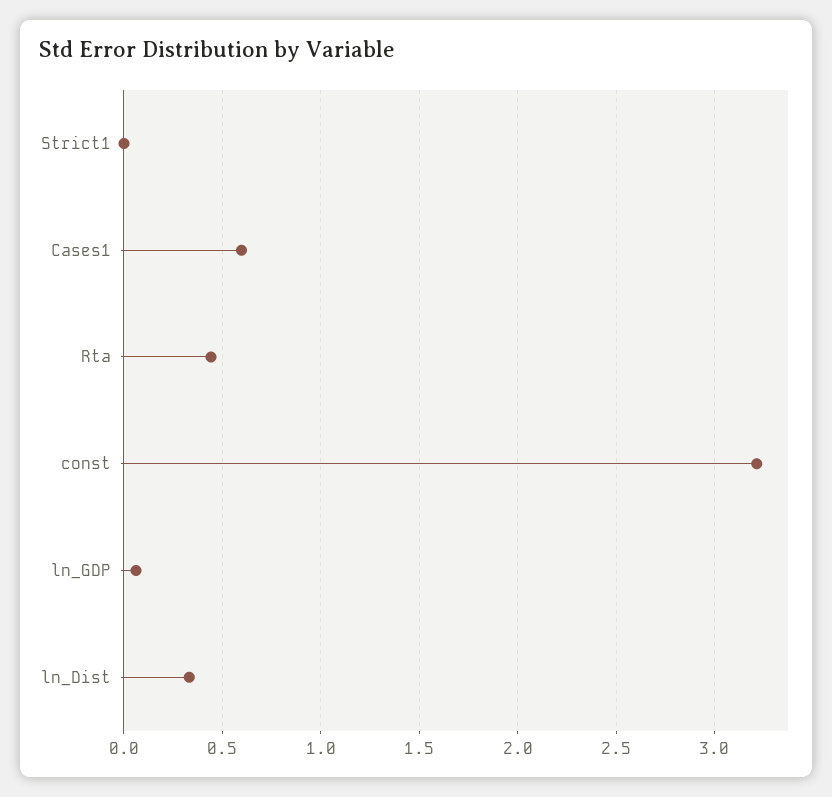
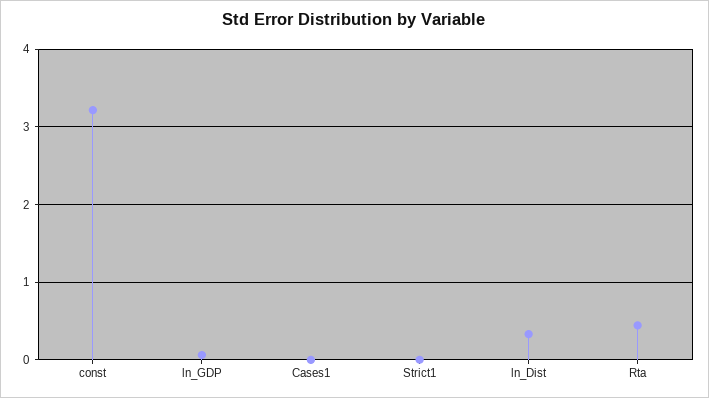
Cases1: 0.6 -> 0

